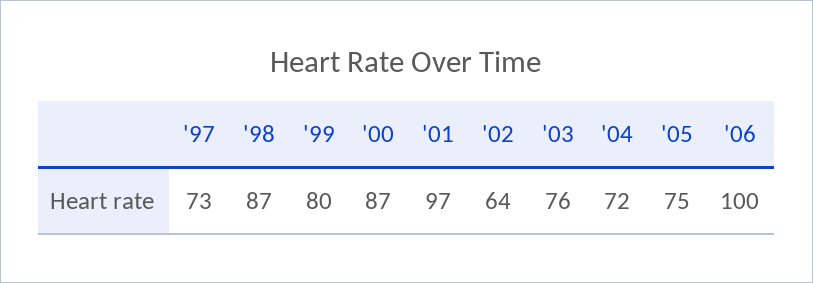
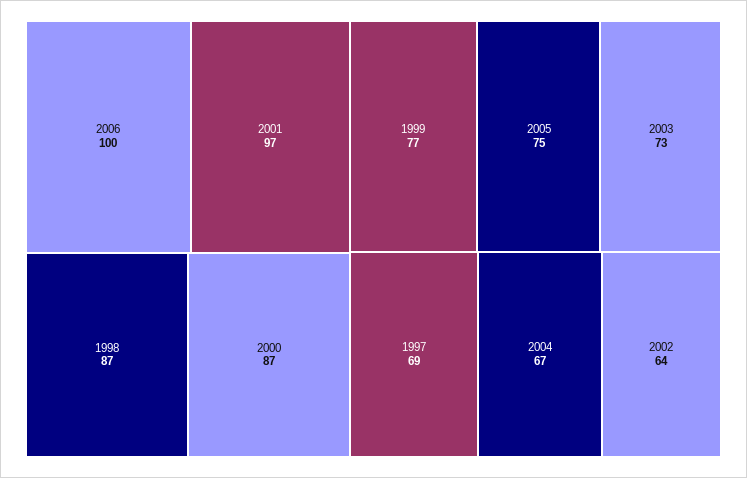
'97: 73 -> 69
'99: 80 -> 77
'03: 76 -> 73
'04: 72 -> 67

